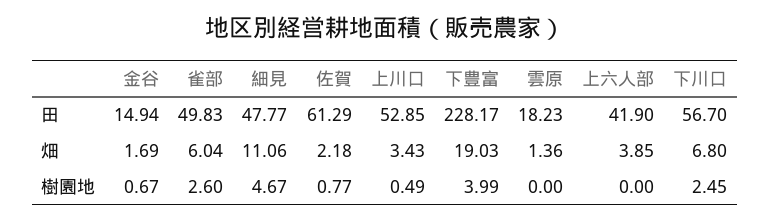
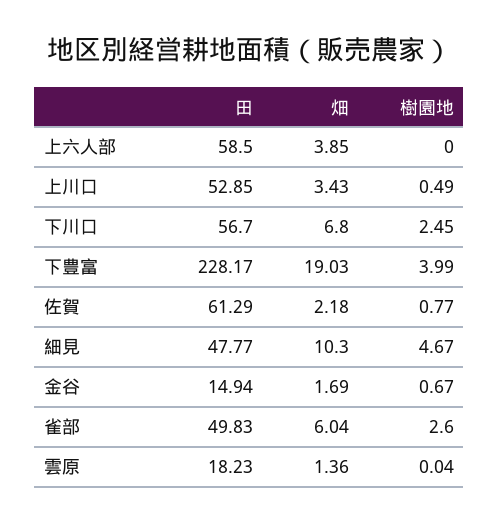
上六人部, 田: 41.9 -> 58.5
細見, 畑: 11.06 -> 10.3
雲原, 樹園地: 0 -> 0.04

